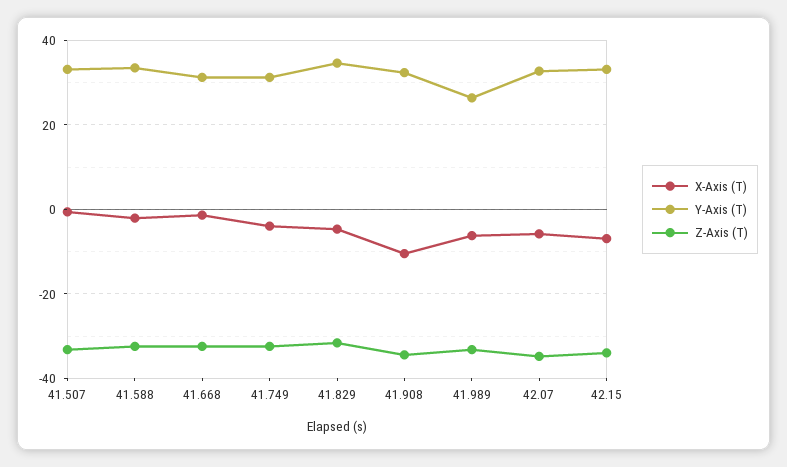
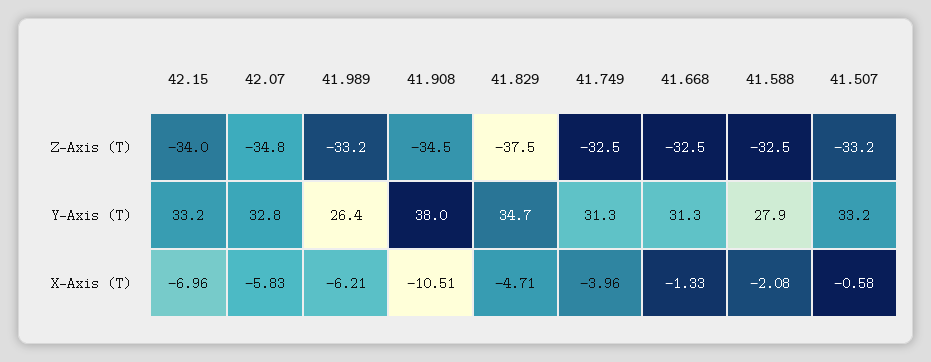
Y-Axis (T), 41.588: 34 -> 27.9
Z-Axis (T), 41.829: -32 -> -37.5
Y-Axis (T), 41.908: 32 -> 38

